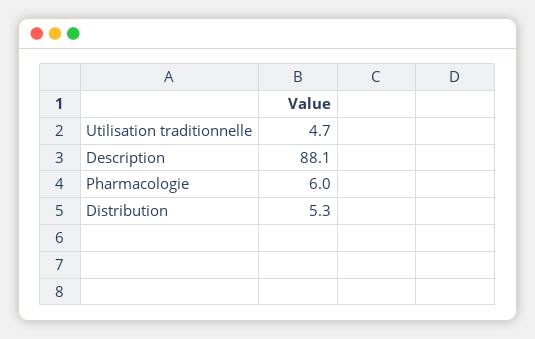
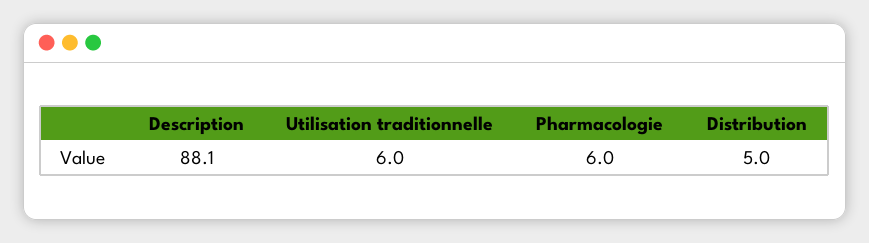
Utilisation traditionnelle: 4.7 -> 6
Distribution: 5.3 -> 5

